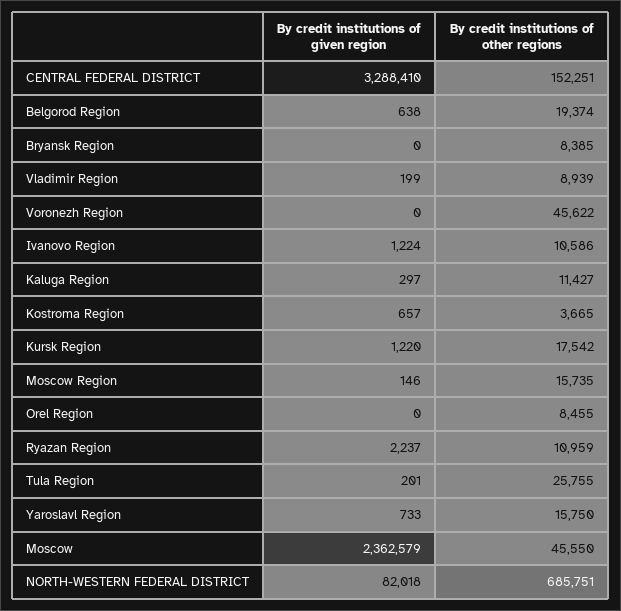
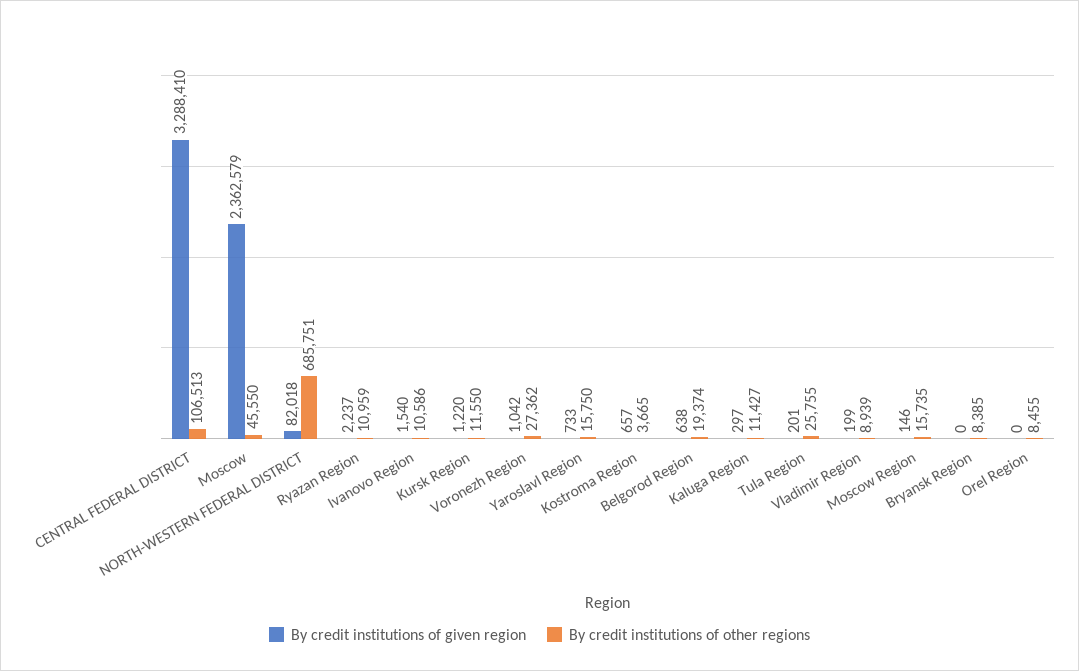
By credit institutions of other regions, CENTRAL FEDERAL DISTRICT: 152251 -> 106513
By credit institutions of given region, Voronezh Region: 0 -> 1042
By credit institutions of other regions, Voronezh Region: 45622 -> 27362
By credit institutions of given region, Ivanovo Region: 1224 -> 1540
By credit institutions of other regions, Kursk Region: 17542 -> 11550

